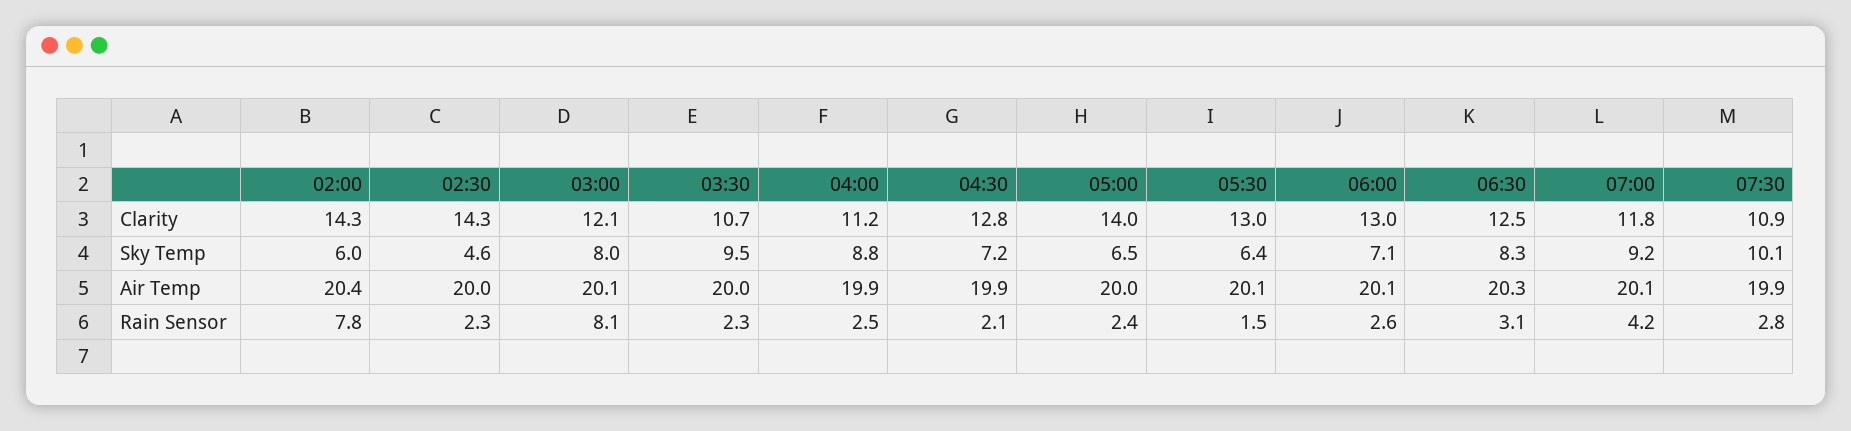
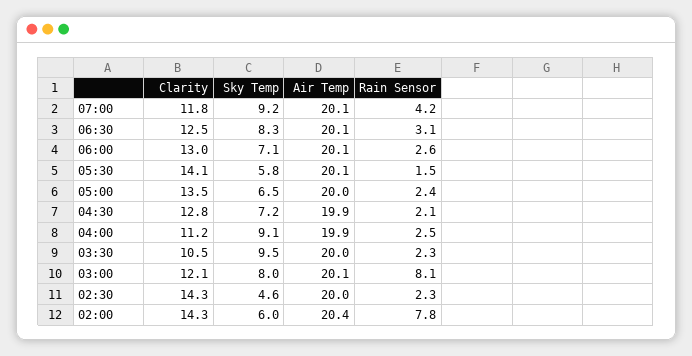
03:30, Clarity: 10.7 -> 10.5
05:00, Clarity: 14 -> 13.5
05:30, Clarity: 13 -> 14.1
07:30, Clarity: 10.9 -> none
04:00, Sky Temp: 8.8 -> 9.1
05:30, Sky Temp: 6.4 -> 5.8
07:30, Sky Temp: 10.1 -> none
06:30, Air Temp: 20.3 -> 20.1
07:30, Air Temp: 19.9 -> none
07:30, Rain Sensor: 2.8 -> none

